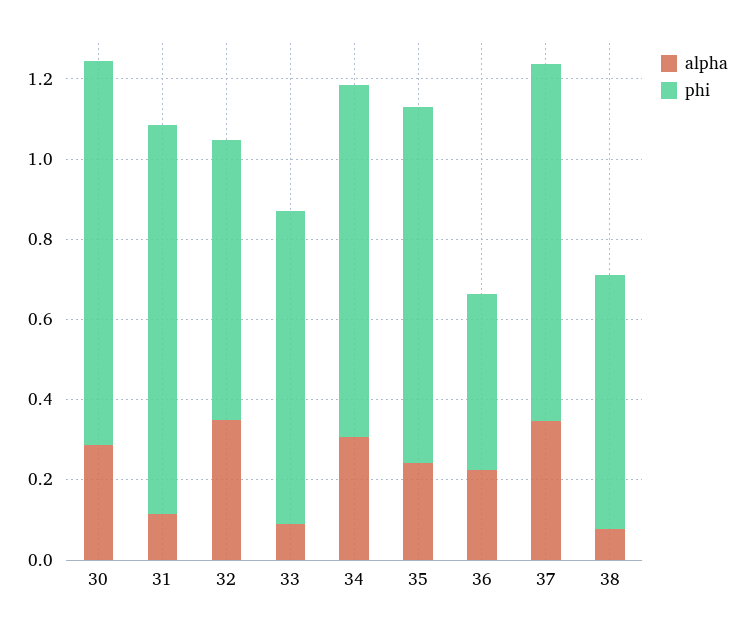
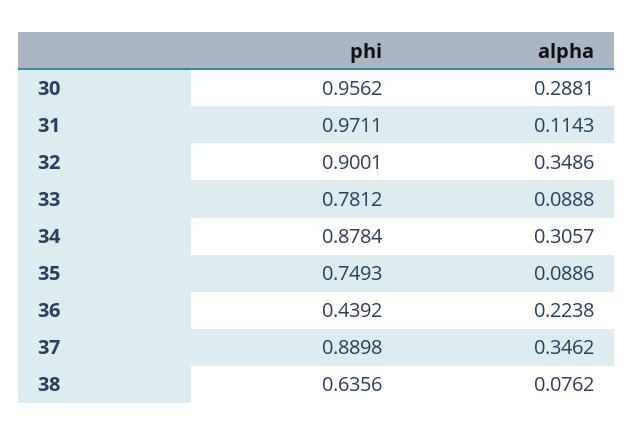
phi, 32: 0.7 -> 0.9001
alpha, 35: 0.25 -> 0.0886
phi, 35: 0.9 -> 0.7493

